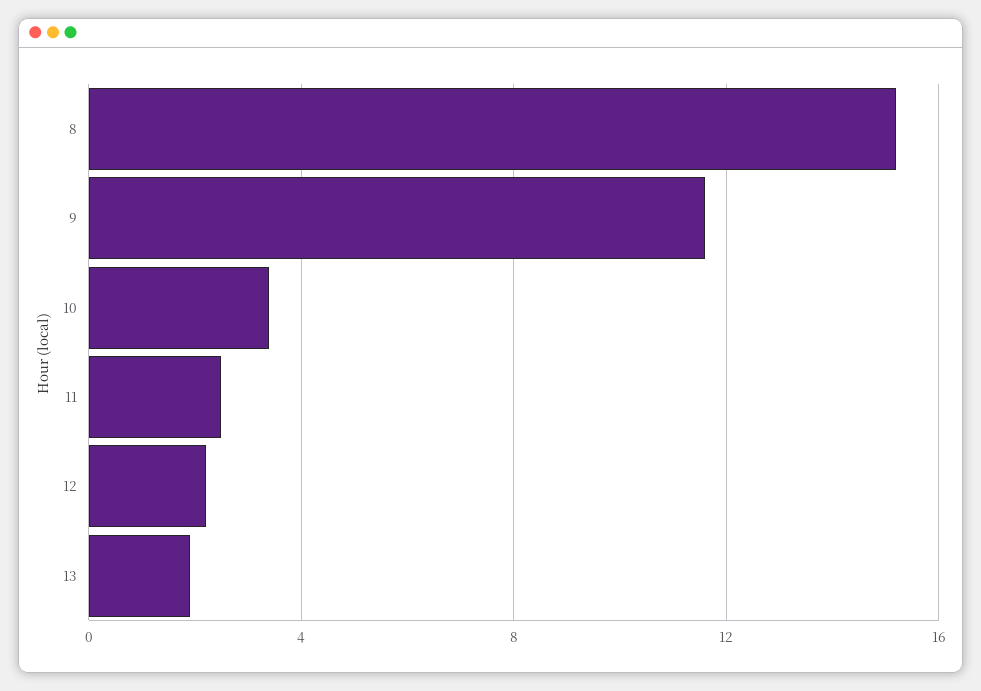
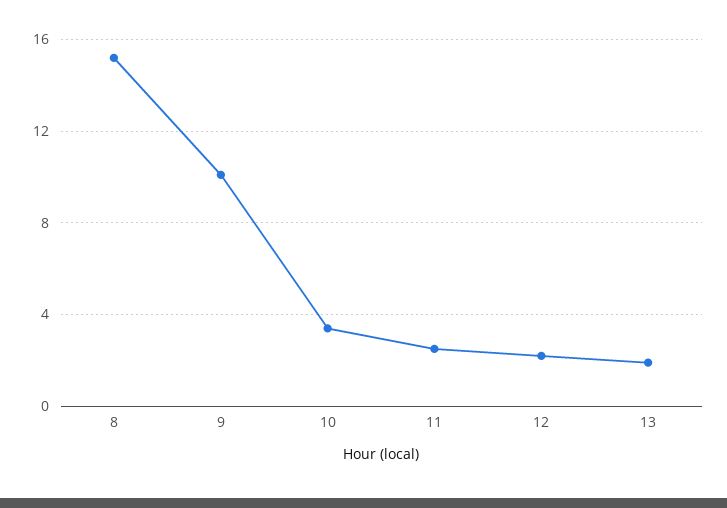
9: 11.5 -> 10

